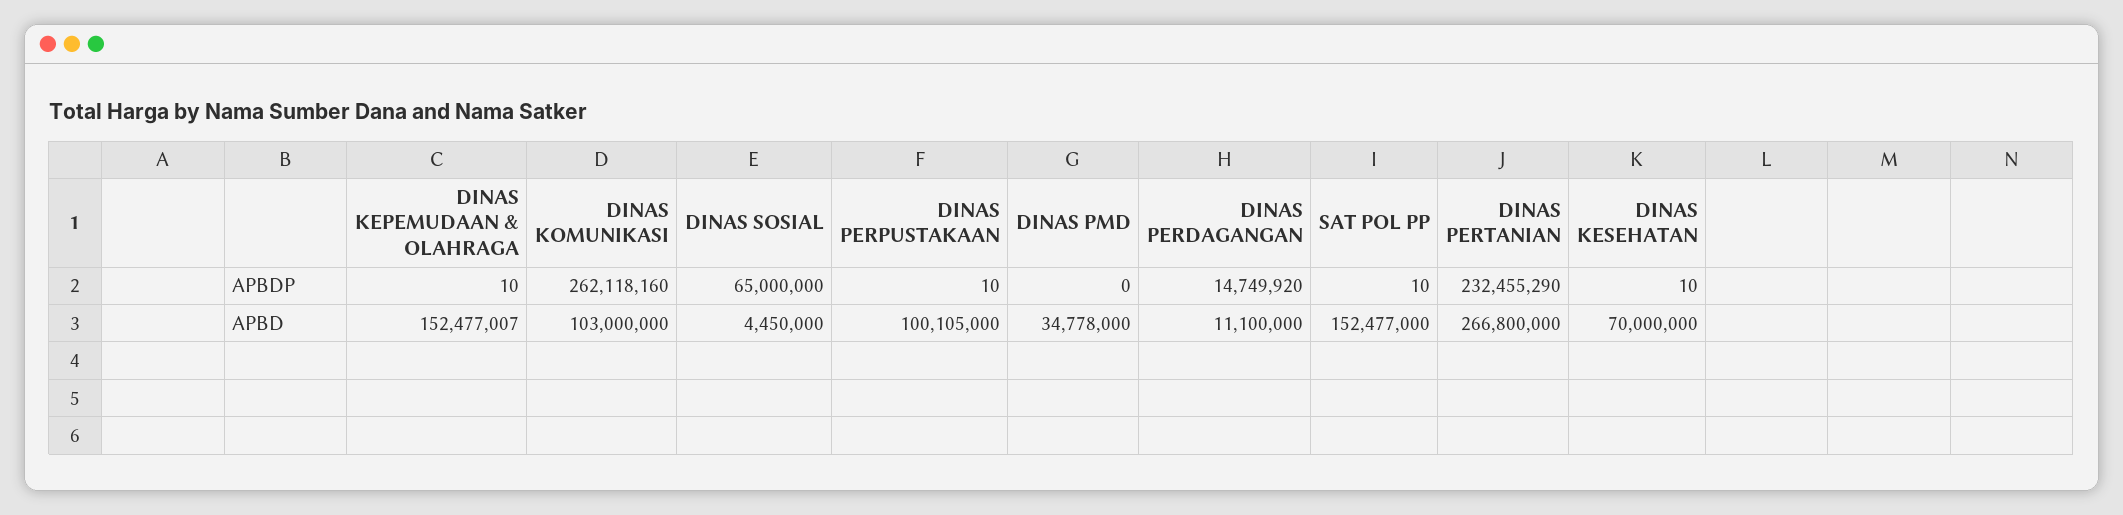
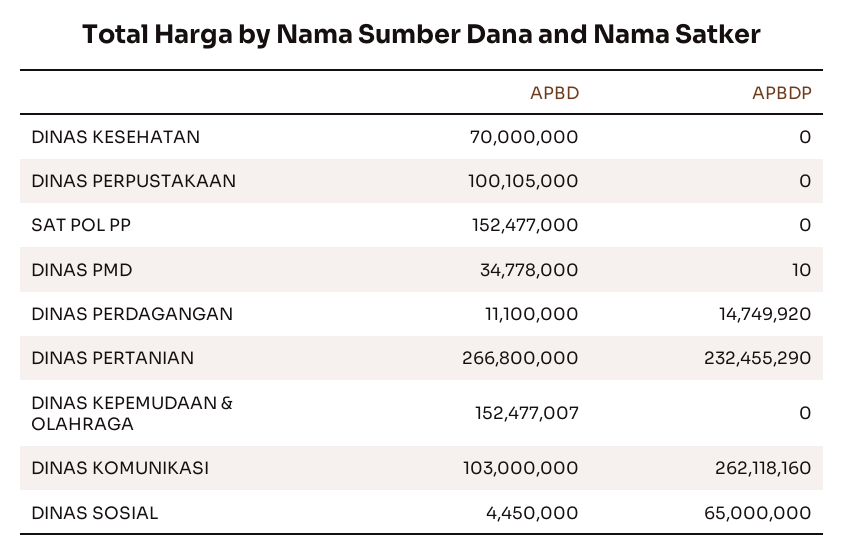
DINAS KEPEMUDAAN & OLAHRAGA, APBDP: 10 -> 0
DINAS PERPUSTAKAAN, APBDP: 10 -> 0
DINAS PMD, APBDP: 0 -> 10
SAT POL PP, APBDP: 10 -> 0
DINAS KESEHATAN, APBDP: 10 -> 0

